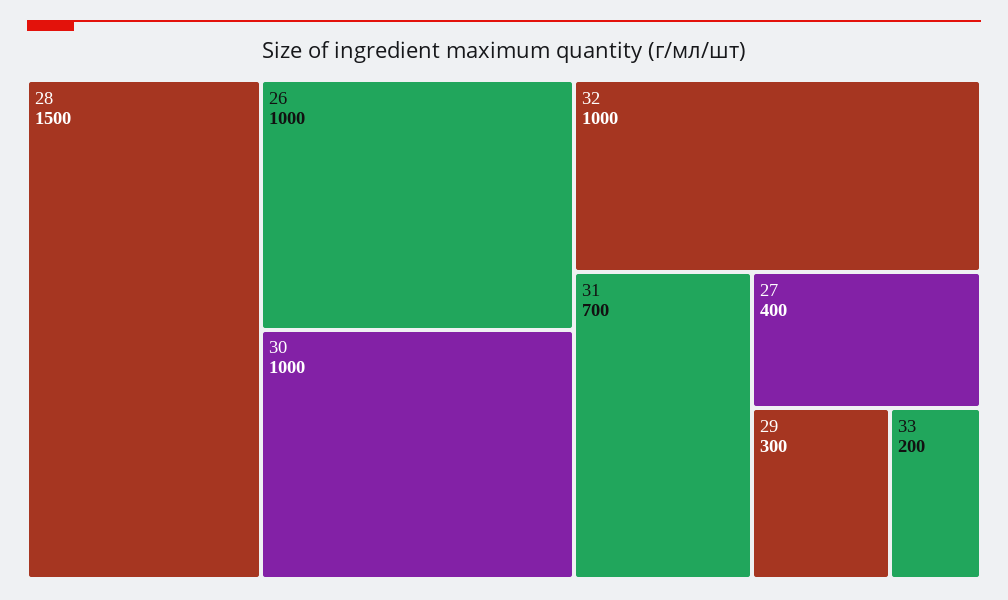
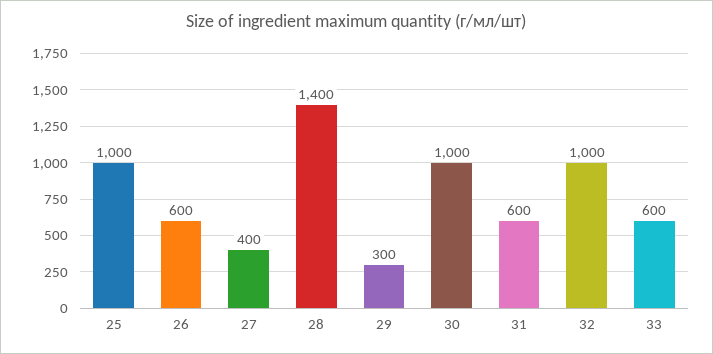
28: 1500 -> 1400
26: 1000 -> 600
31: 700 -> 600
33: 200 -> 600
25: none -> 1000

